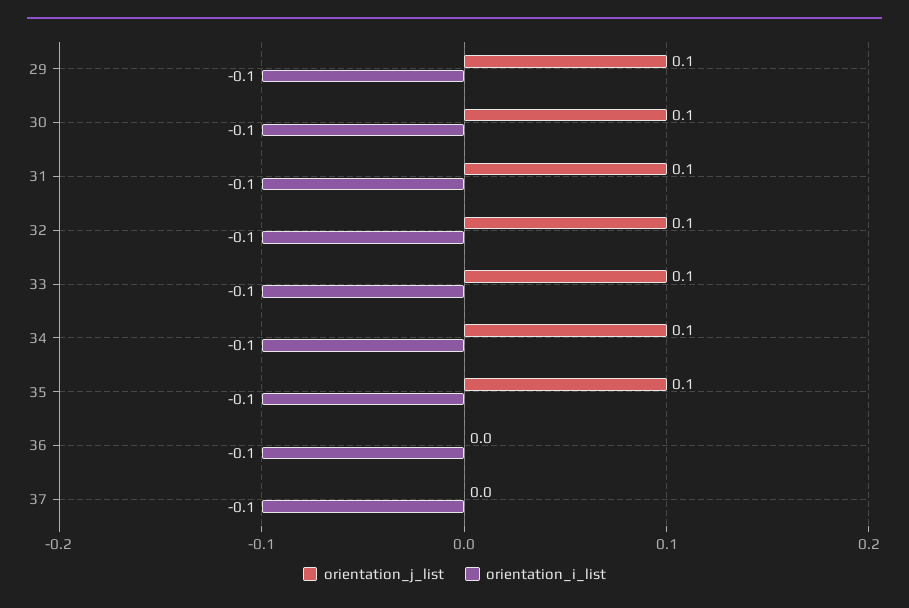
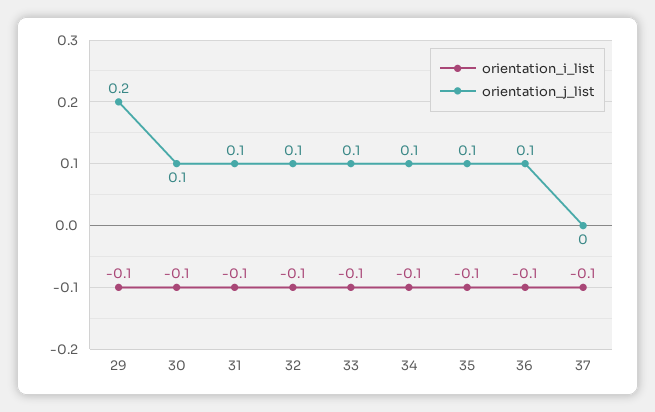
orientation_j_list, 29: 0.1 -> 0.2
orientation_j_list, 36: 0 -> 0.1

